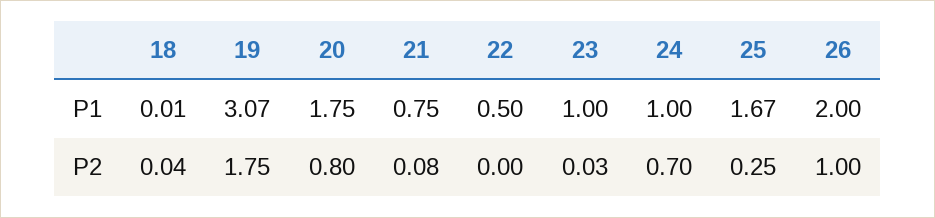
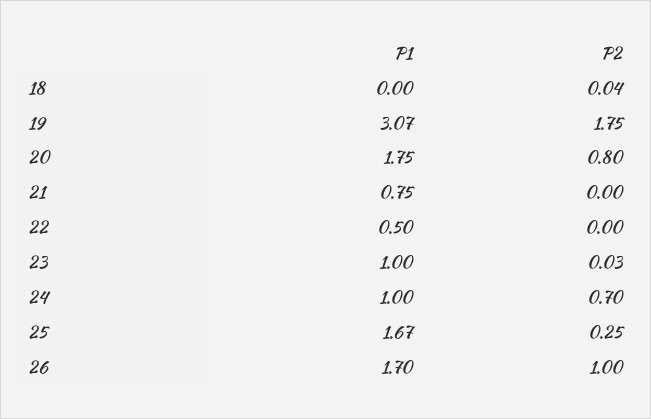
18, P1: 0.01 -> 0
26, P1: 2 -> 1.7
21, P2: 0.08 -> 0

